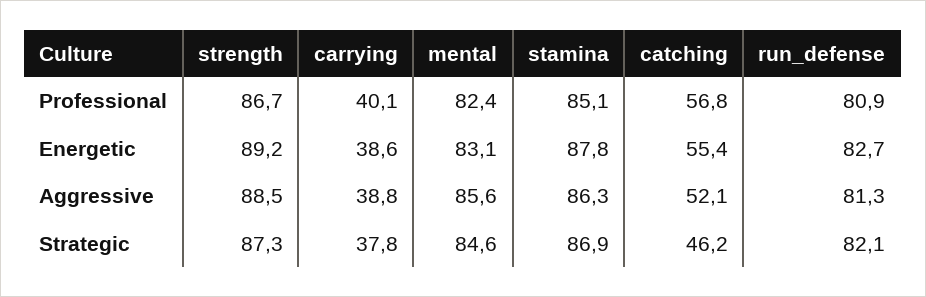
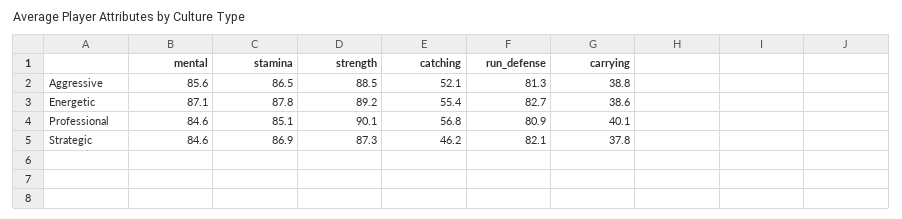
strength, Professional: 86.7 -> 90.1
mental, Professional: 82.4 -> 84.6
mental, Energetic: 83.1 -> 87.1
stamina, Aggressive: 86.3 -> 86.5

